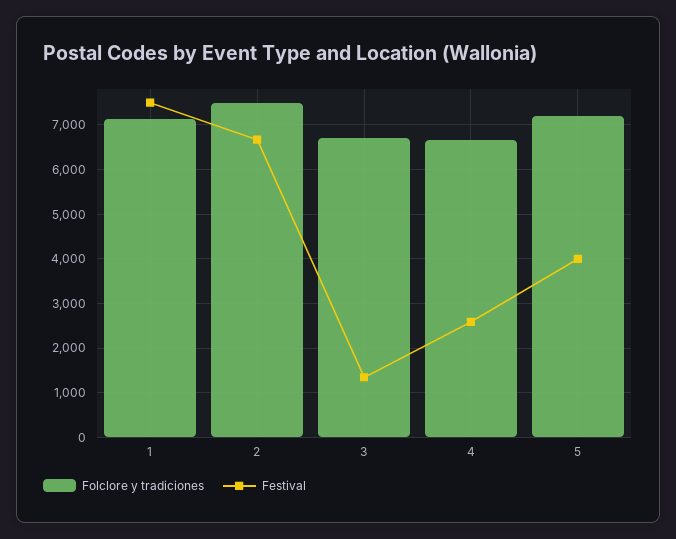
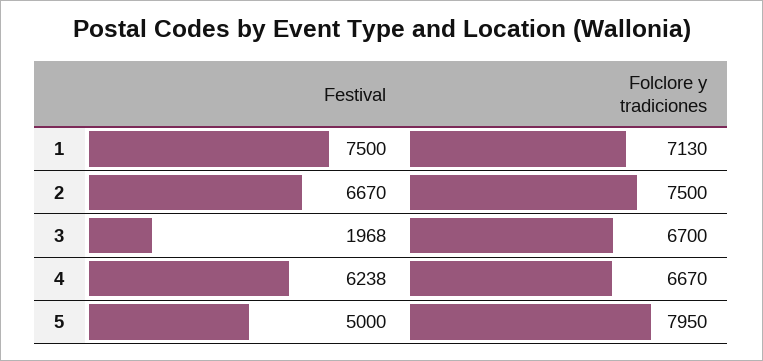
Festival, 3: 1400 -> 1968
Festival, 4: 2600 -> 6238
Folclore y tradiciones, 5: 7200 -> 7950
Festival, 5: 4000 -> 5000

